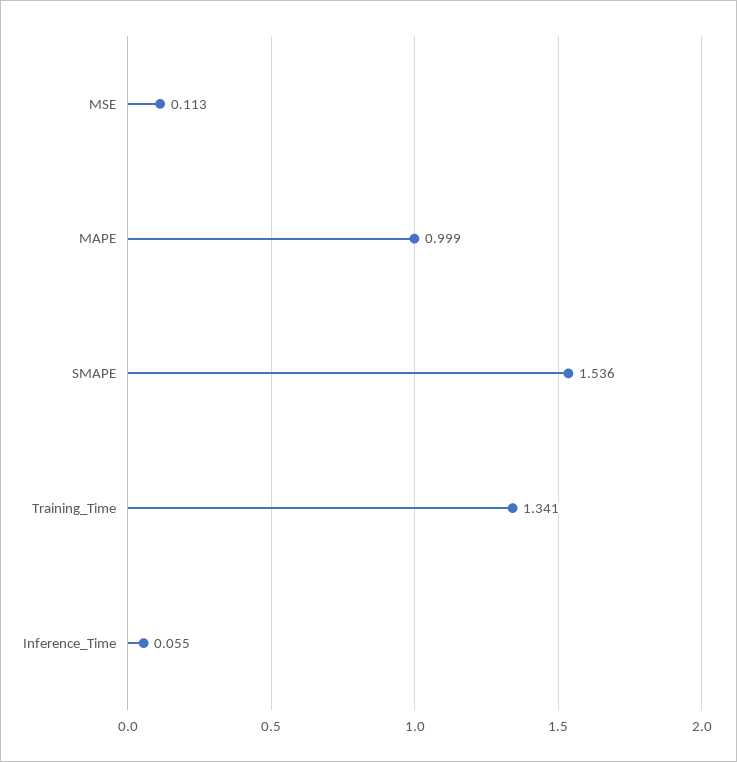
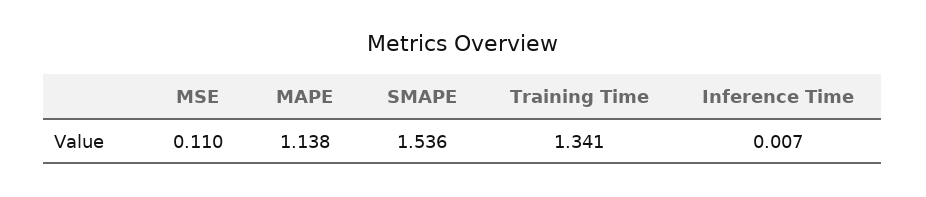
MSE: 0.113 -> 0.11
MAPE: 0.999 -> 1.138
Inference_Time: 0.055 -> 0.007

